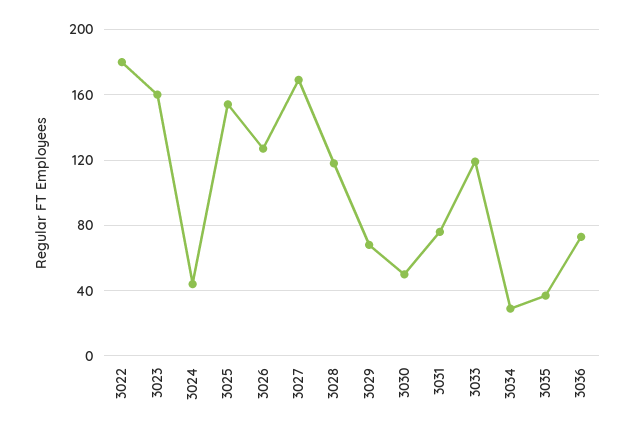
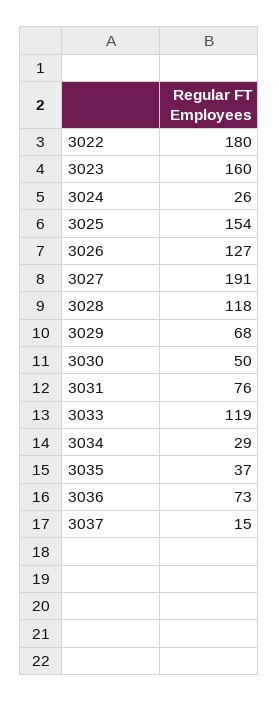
3024: 45 -> 26
3027: 170 -> 191
3037: none -> 15

